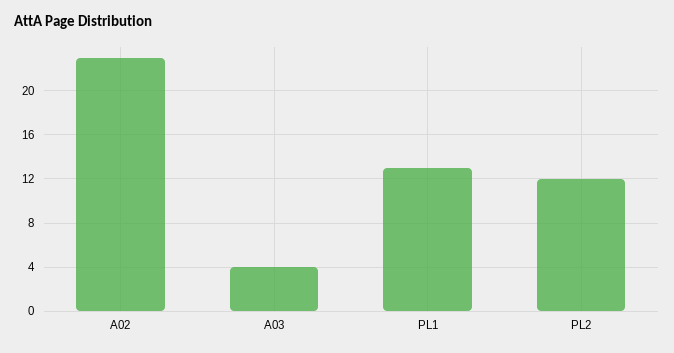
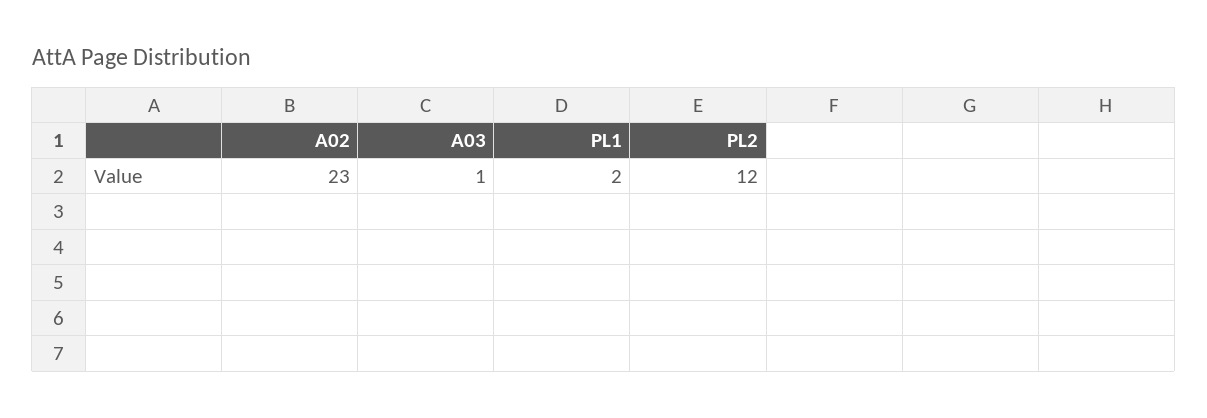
A03: 4 -> 1
PL1: 13 -> 2

